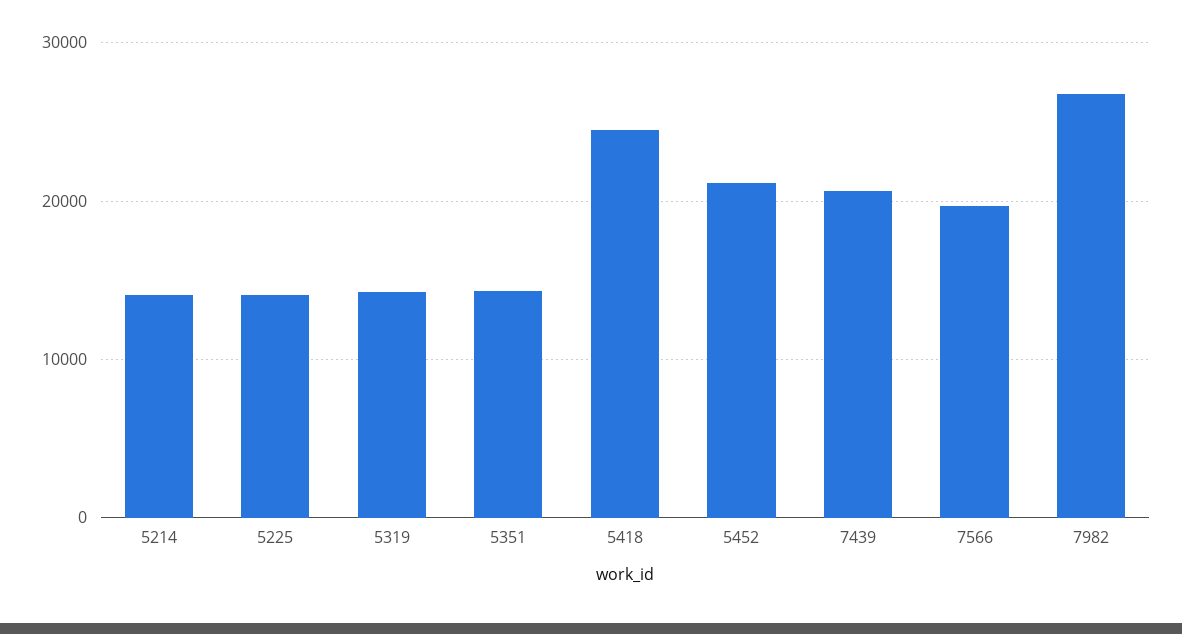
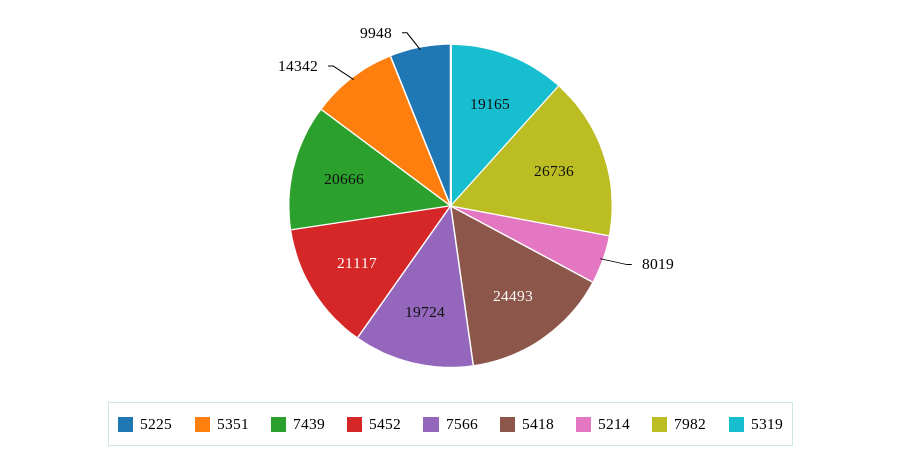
5214: 14000 -> 8019
5225: 14000 -> 9948
5319: 14000 -> 19165

